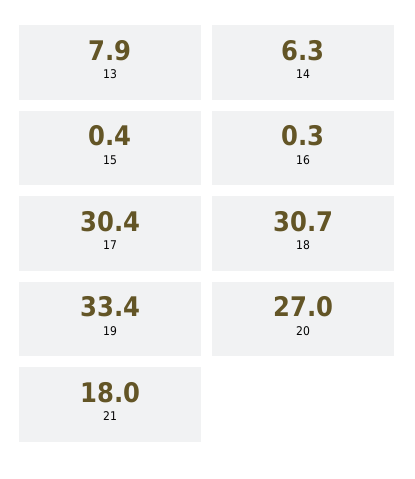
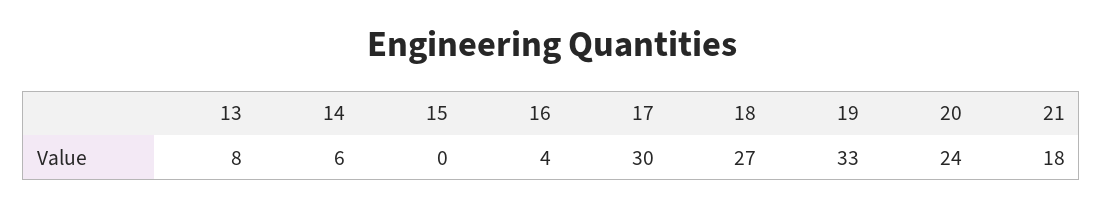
16: 0.3 -> 4
18: 30.7 -> 27
20: 27 -> 24

